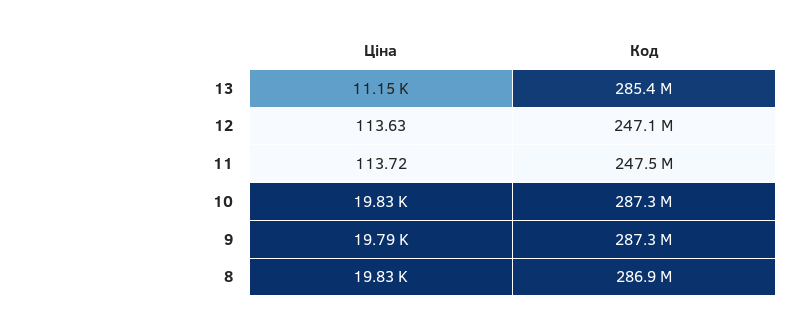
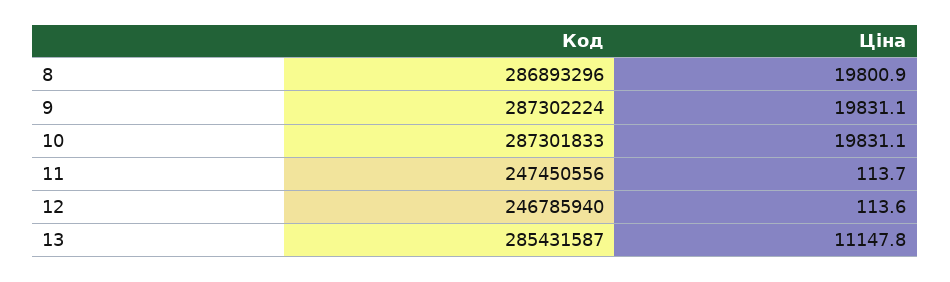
Код, 12: 247100000 -> 246785940
Ціна, 9: 19790 -> 19831.1
Ціна, 8: 19830 -> 19800.9

